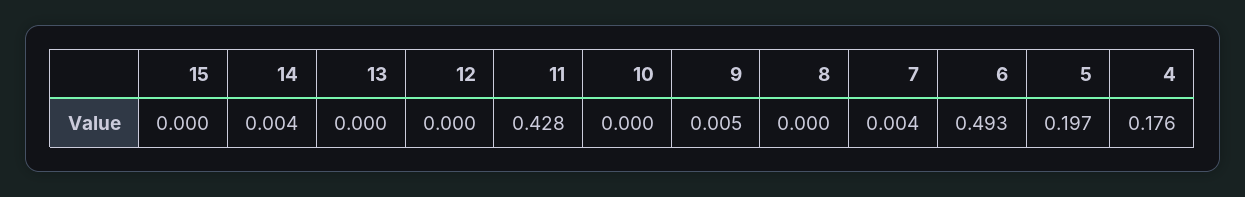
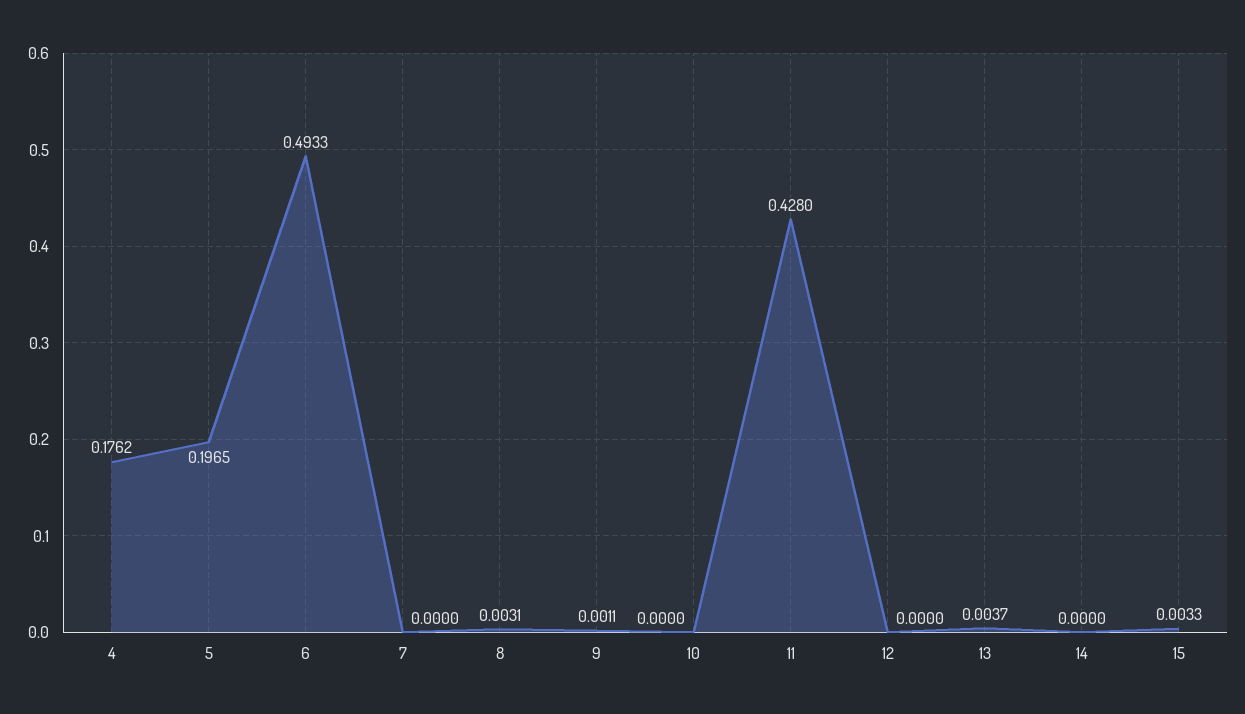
15: 0 -> 0.0033
14: 0.004 -> 0
13: 0 -> 0.0037
9: 0.005 -> 0.0011
8: 0 -> 0.0031
7: 0.004 -> 0

